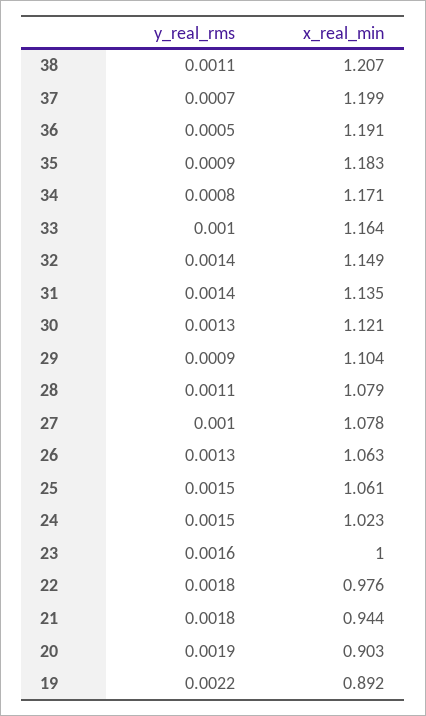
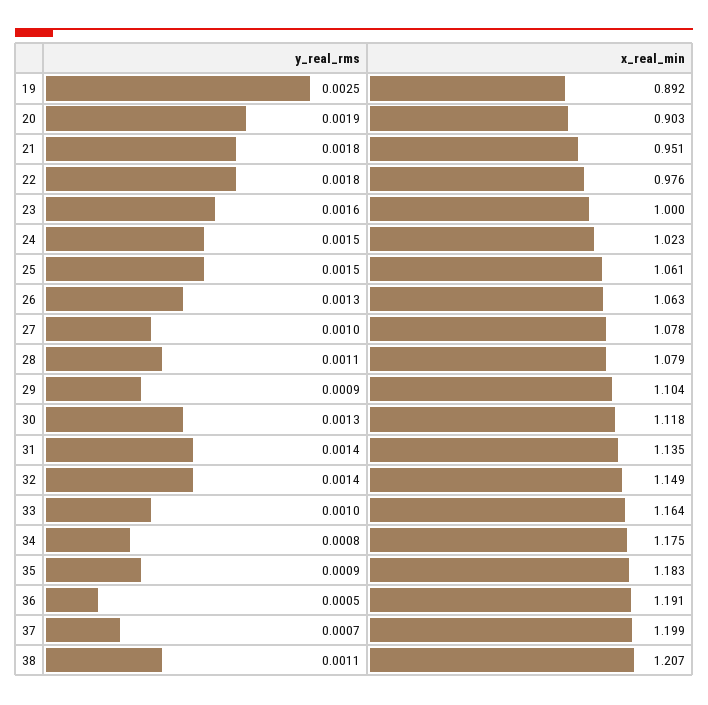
x_real_min, 34: 1.171 -> 1.175
x_real_min, 30: 1.121 -> 1.118
x_real_min, 21: 0.944 -> 0.951
y_real_rms, 19: 0.0022 -> 0.0025

